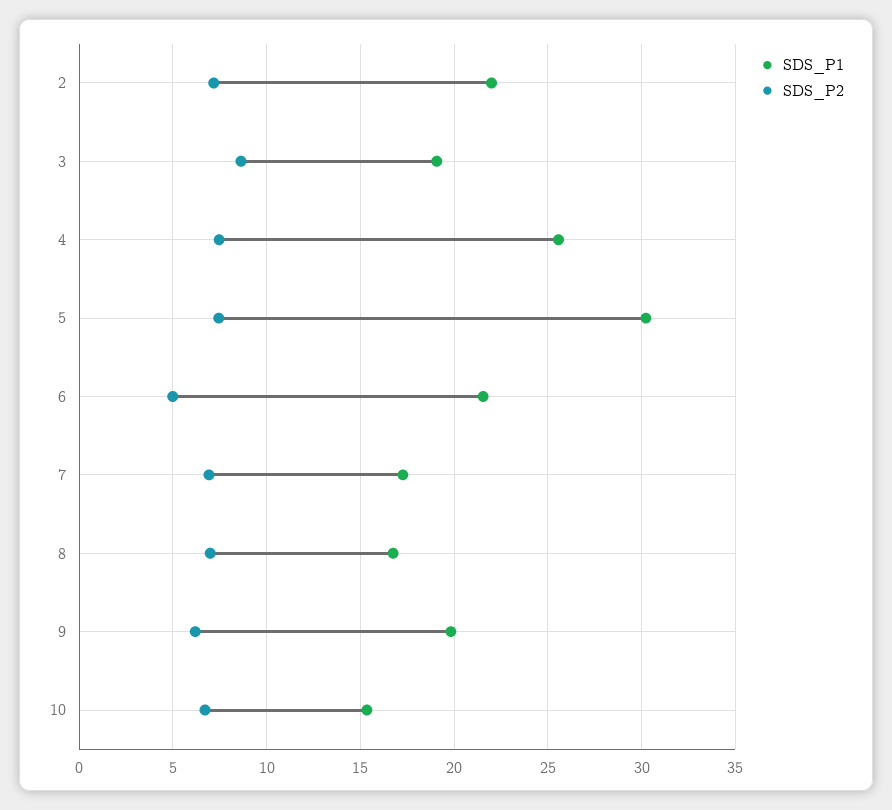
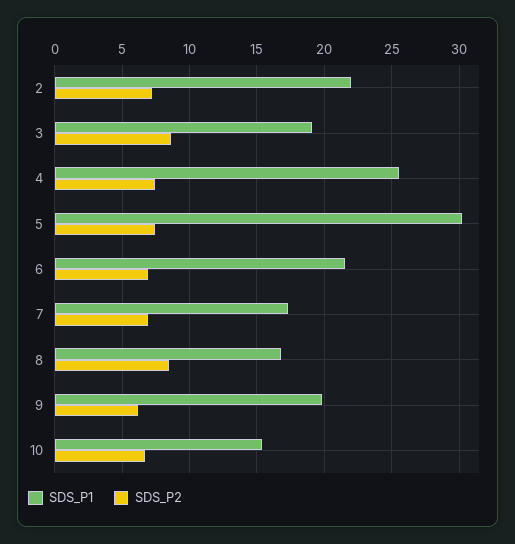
SDS_P2, 6: 5 -> 7
SDS_P2, 8: 7 -> 8.5

